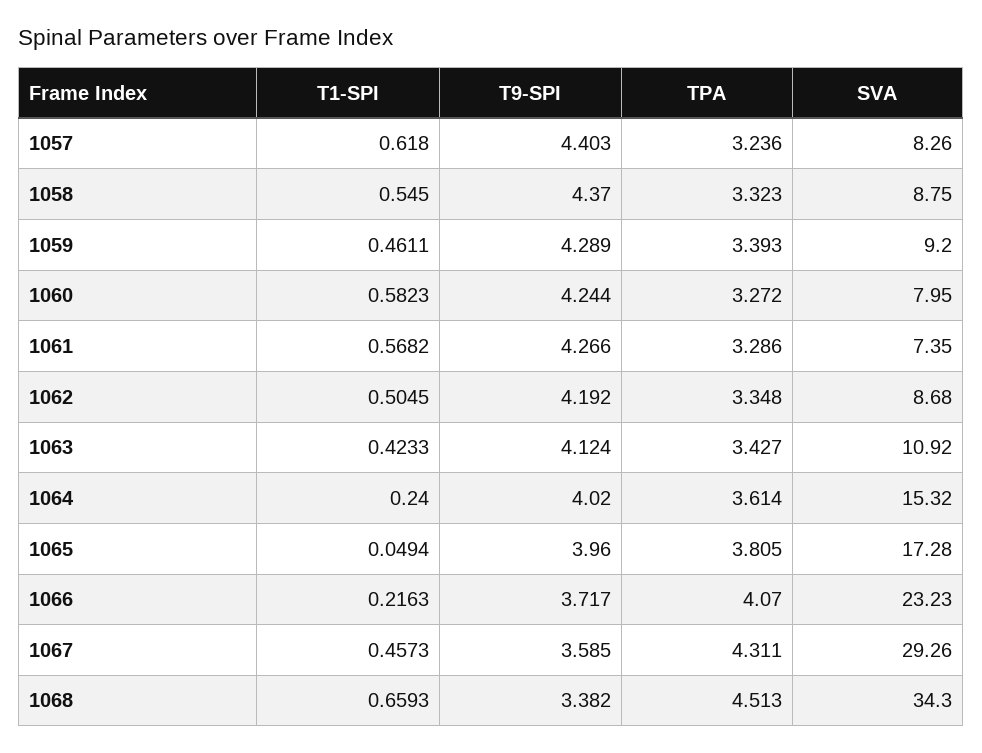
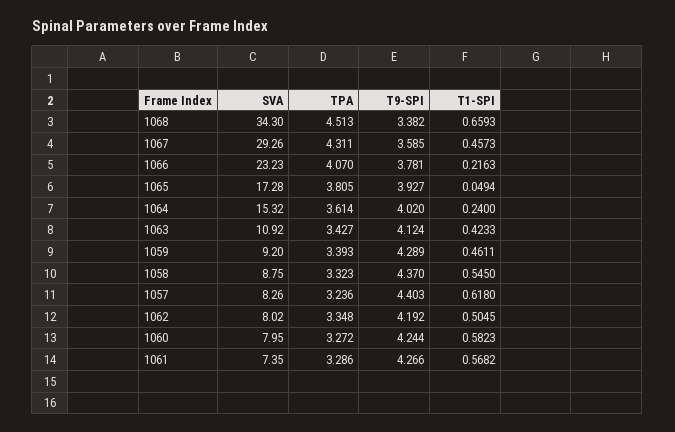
SVA, 1062: 8.68 -> 8.02
T9-SPI, 1065: 3.96 -> 3.927
T9-SPI, 1066: 3.717 -> 3.781

